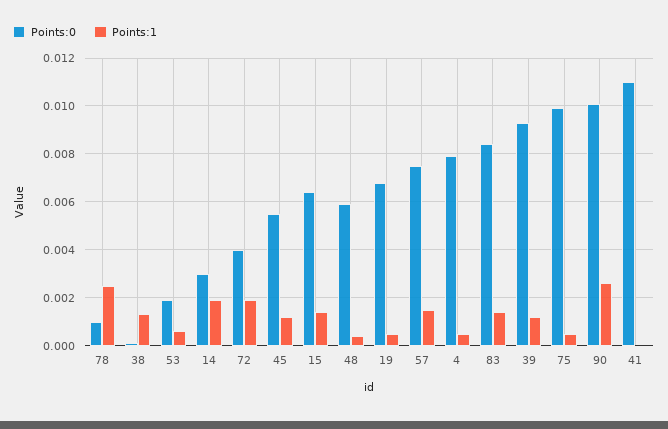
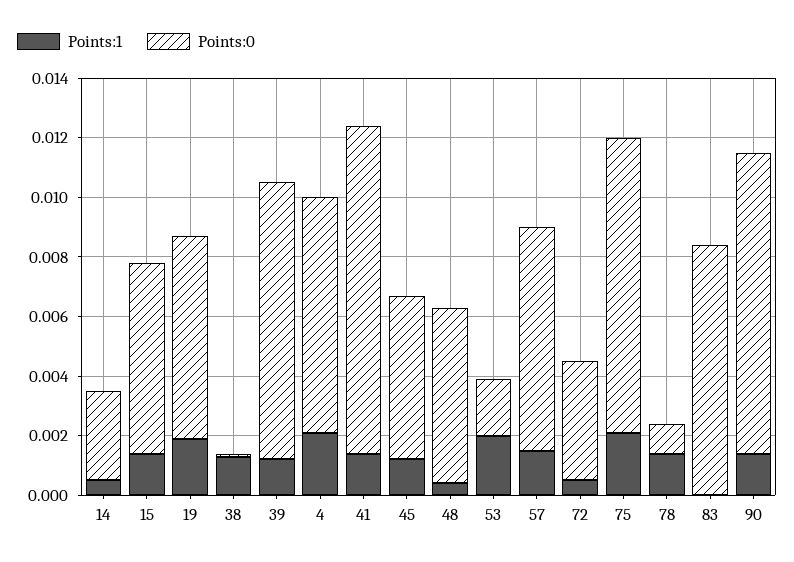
Points:1, 78: 0.0025 -> 0.0015
Points:1, 53: 0.0005 -> 0.002
Points:1, 14: 0.002 -> 0.0005
Points:1, 72: 0.002 -> 0.0005
Points:1, 19: 0.0005 -> 0.002
Points:1, 4: 0.0005 -> 0.002
Points:1, 83: 0.0015 -> 0
Points:1, 75: 0.0005 -> 0.002
Points:1, 90: 0.0025 -> 0.0015
Points:1, 41: 0 -> 0.0015

